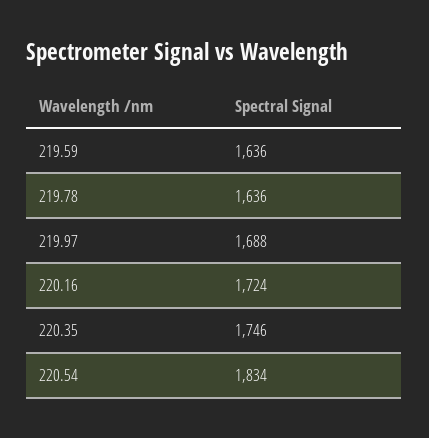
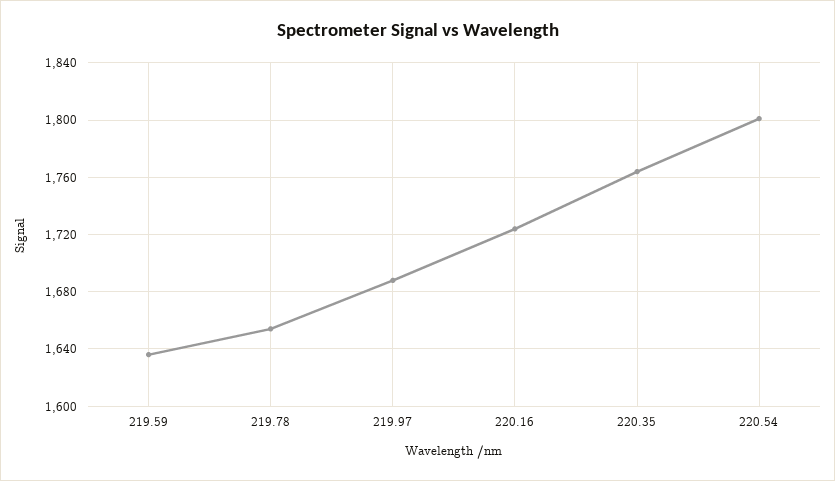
219.78: 1636 -> 1655
220.35: 1746 -> 1765
220.54: 1834 -> 1800

